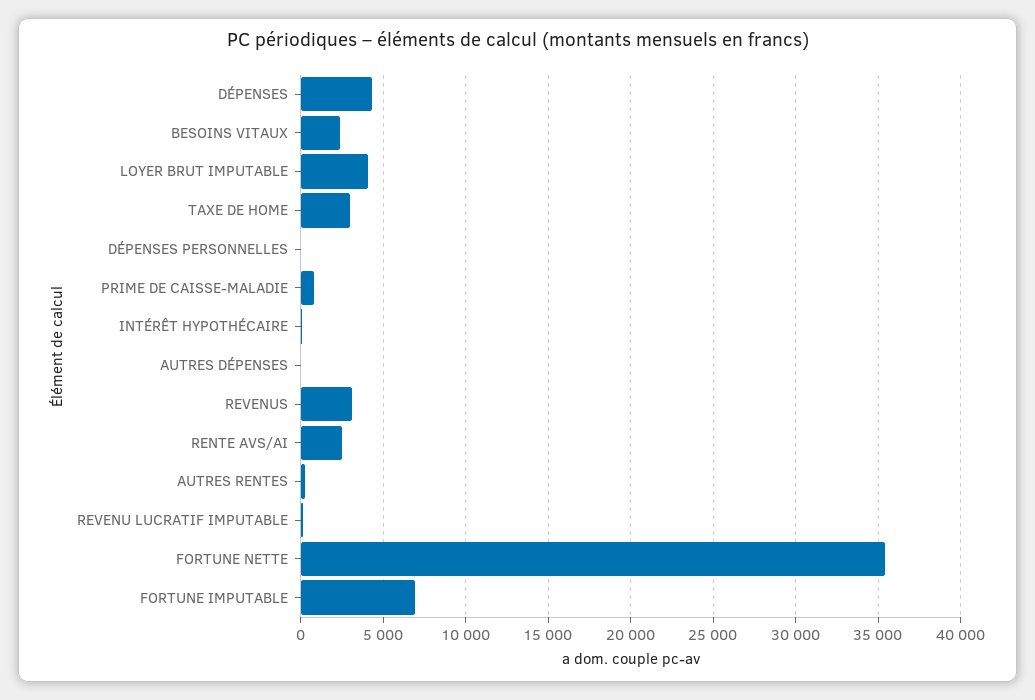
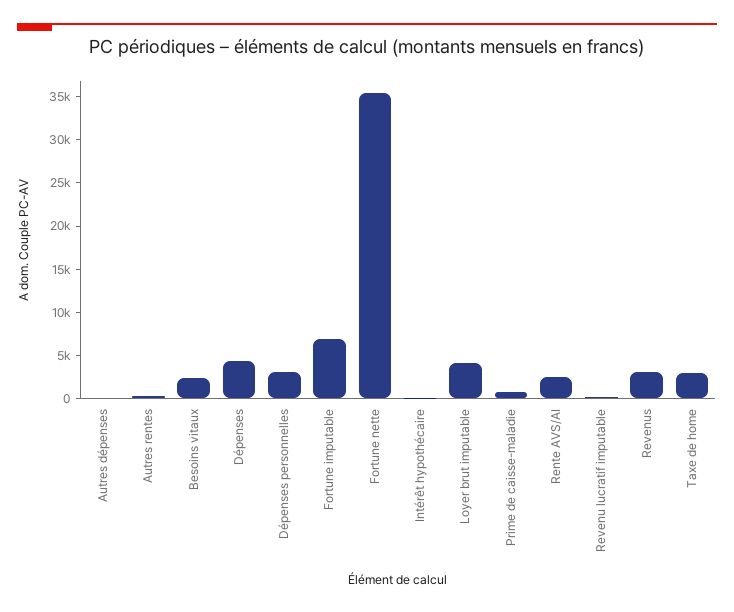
DÉPENSES PERSONNELLES: 0 -> 3000

